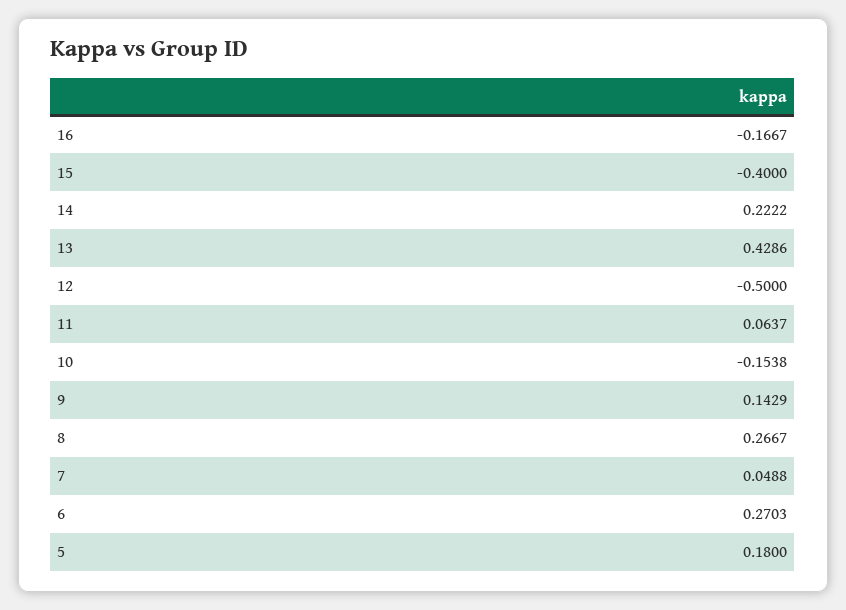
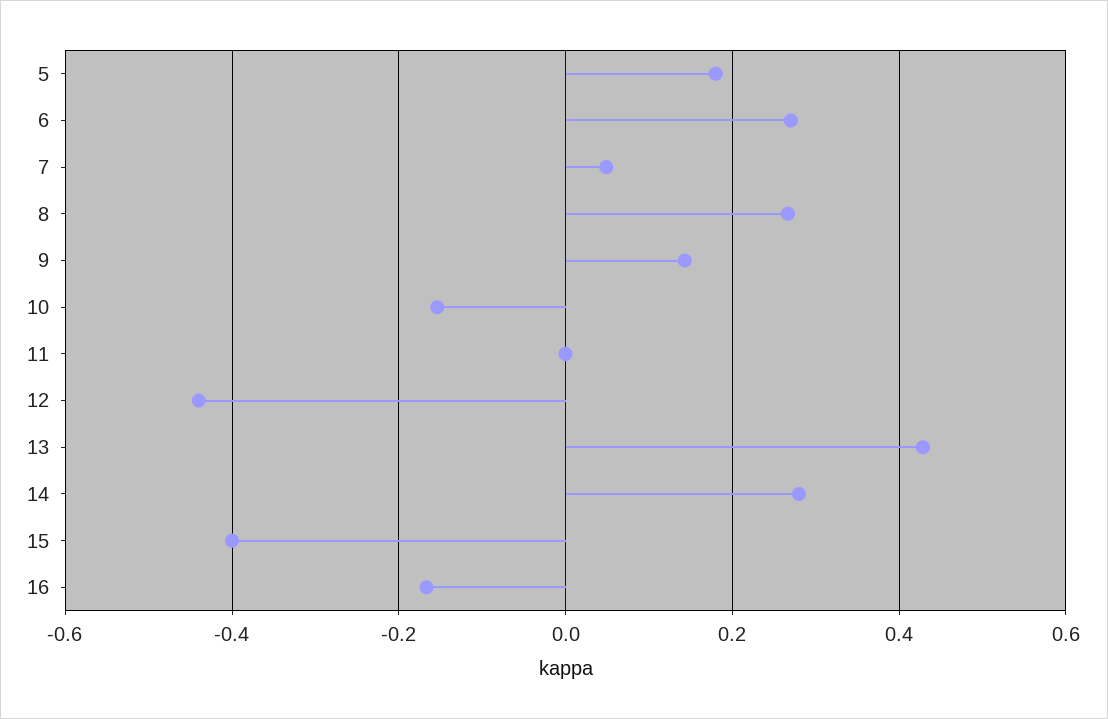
14: 0.2222 -> 0.28
12: -0.5 -> -0.44
11: 0.0637 -> 0

